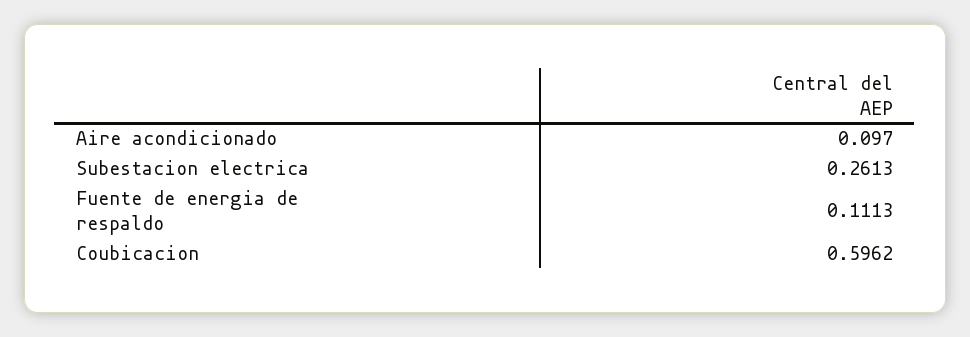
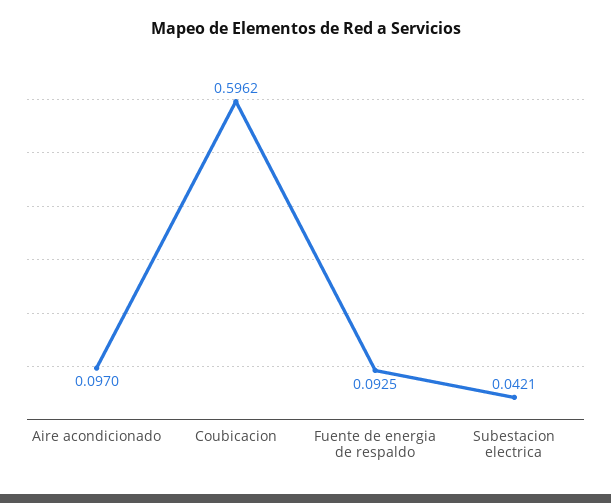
Subestacion electrica: 0.2613 -> 0.0421
Fuente de energia de respaldo: 0.1113 -> 0.0925

